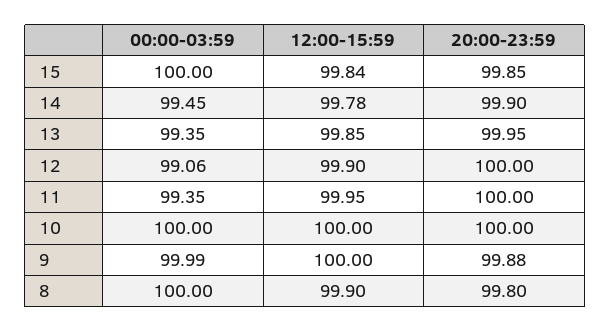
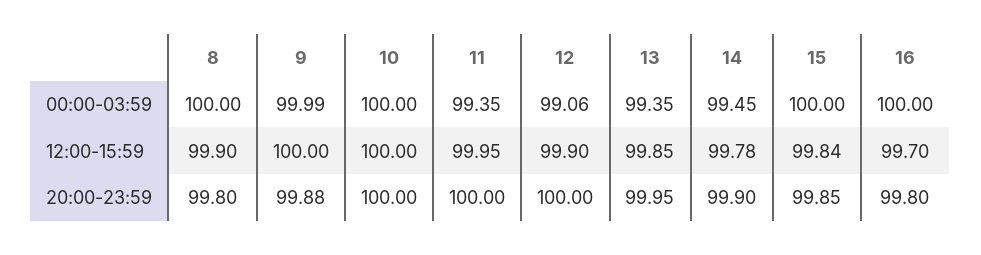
00:00-03:59, 16: none -> 100
12:00-15:59, 16: none -> 99.7
20:00-23:59, 16: none -> 99.8

